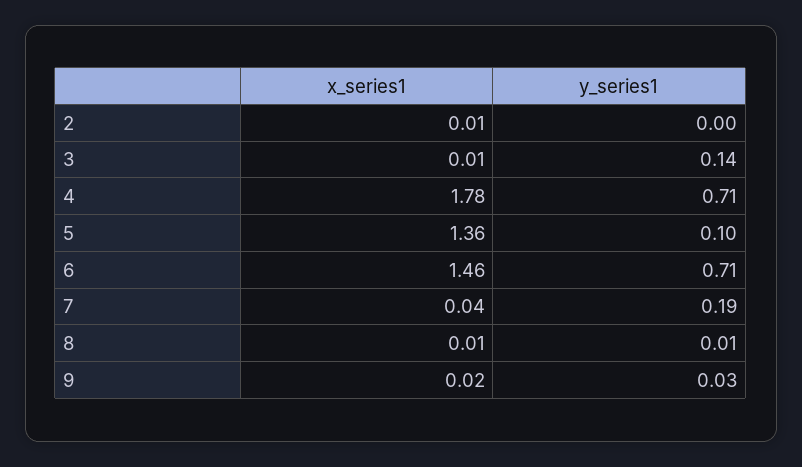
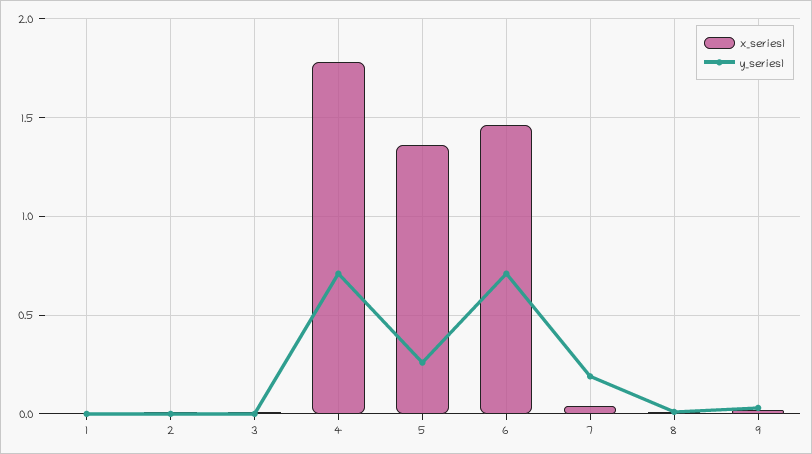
y_series1, 3: 0.14 -> 0
y_series1, 5: 0.1 -> 0.25
x_series1, 1: none -> 0
y_series1, 1: none -> 0

